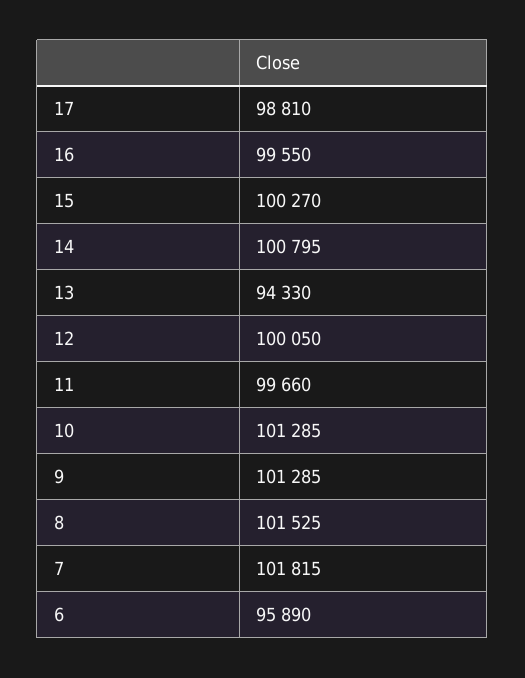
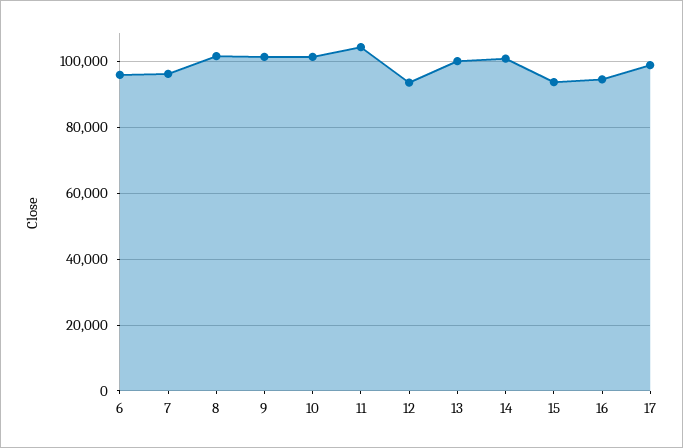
16: 99550 -> 94000
15: 100270 -> 94000
13: 94330 -> 100000
12: 100050 -> 94000
11: 99660 -> 104000
7: 101815 -> 96000

